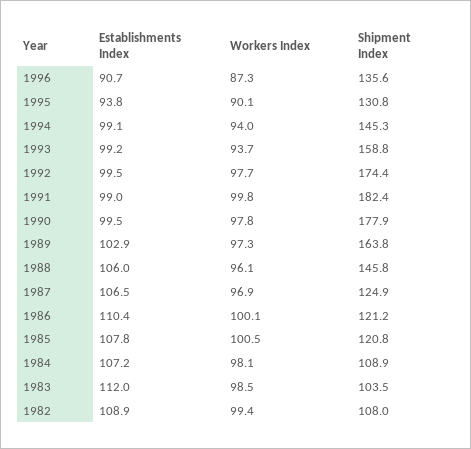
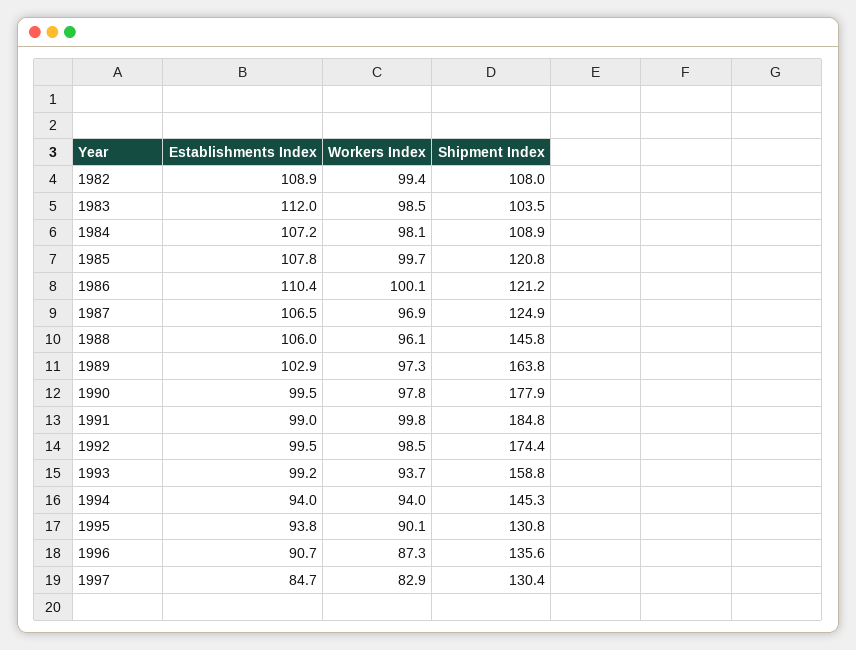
Establishments Index, 1994: 99.1 -> 94
Workers Index, 1992: 97.7 -> 98.5
Shipment Index, 1991: 182.4 -> 184.8
Workers Index, 1985: 100.5 -> 99.7
Establishments Index, 1997: none -> 84.7
Workers Index, 1997: none -> 82.9
Shipment Index, 1997: none -> 130.4

